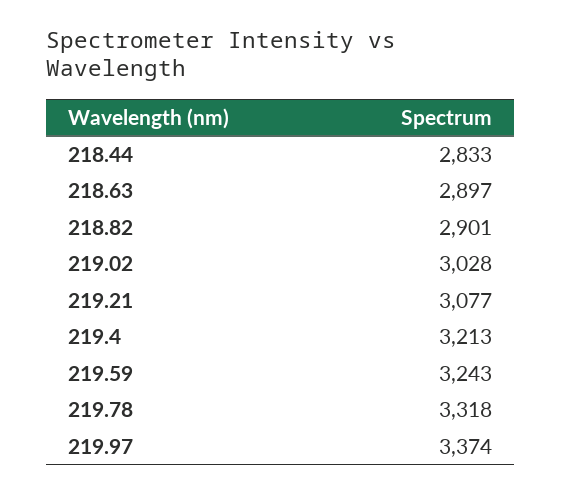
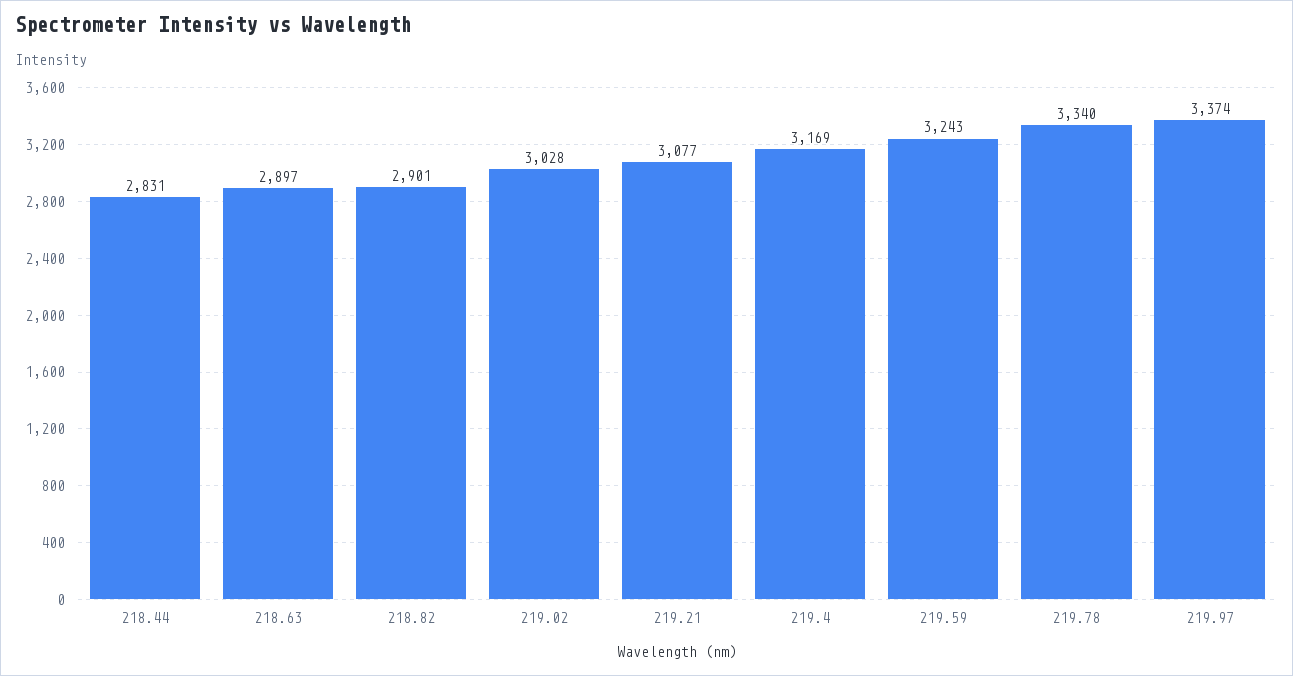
218.44: 2833 -> 2831
219.4: 3213 -> 3169
219.78: 3318 -> 3340

